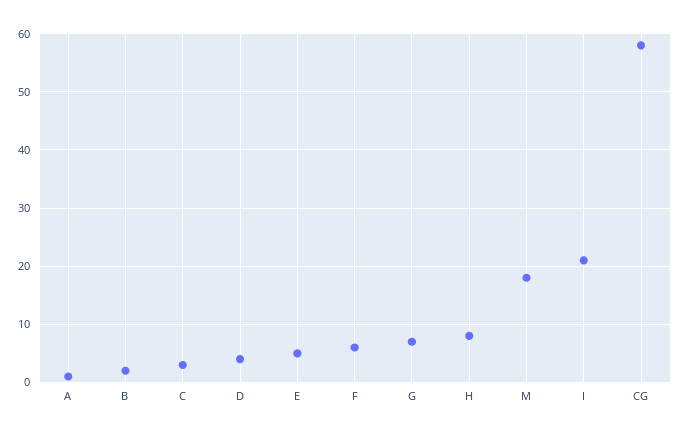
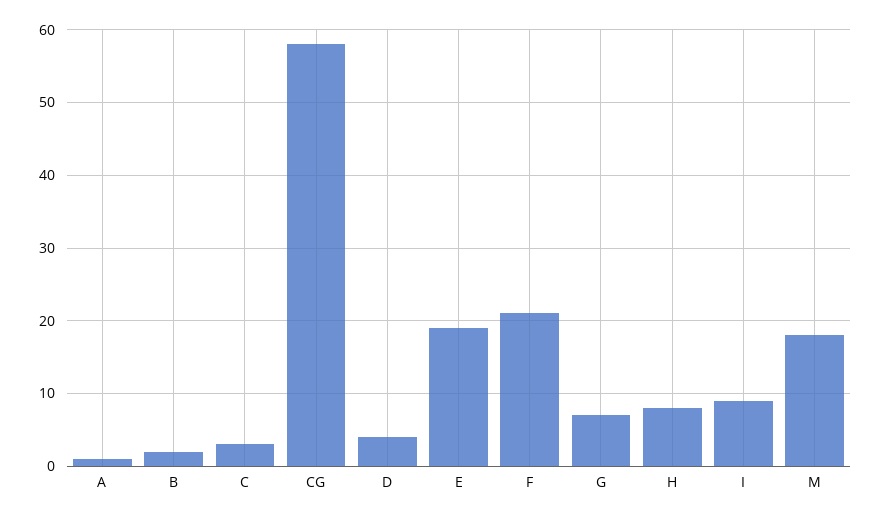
E: 5 -> 19
F: 5 -> 21
I: 20 -> 9

